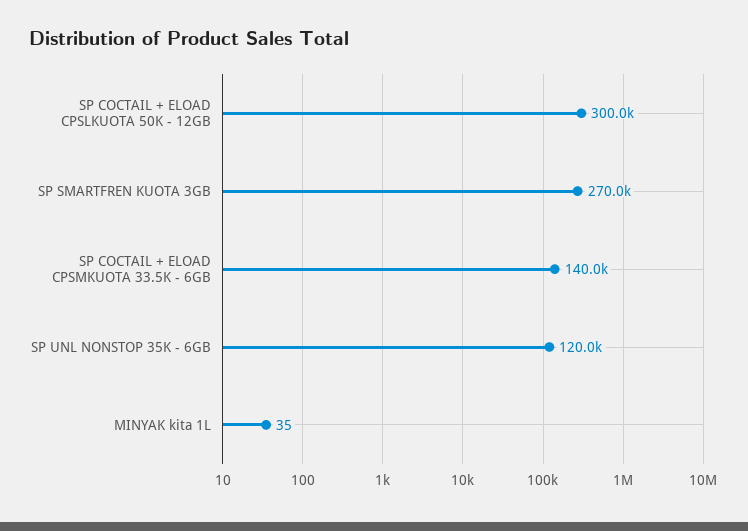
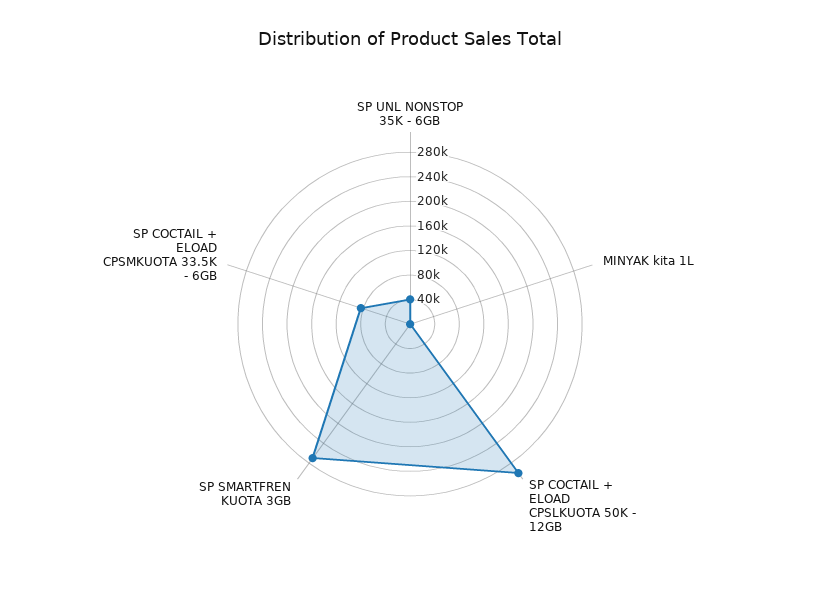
SP COCTAIL + ELOAD CPSMKUOTA 33.5K - 6GB: 140000 -> 80000
SP UNL NONSTOP 35K - 6GB: 120000 -> 40000

